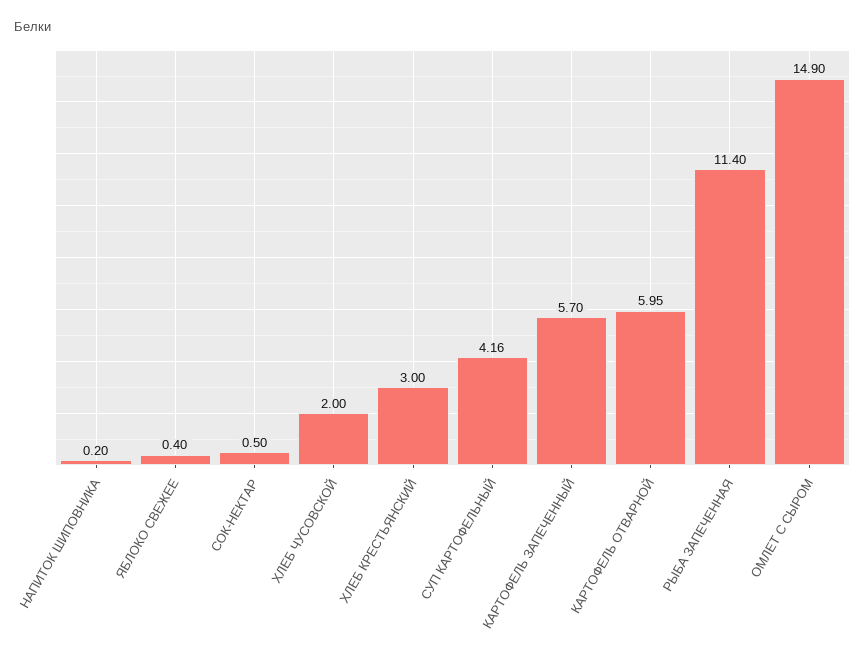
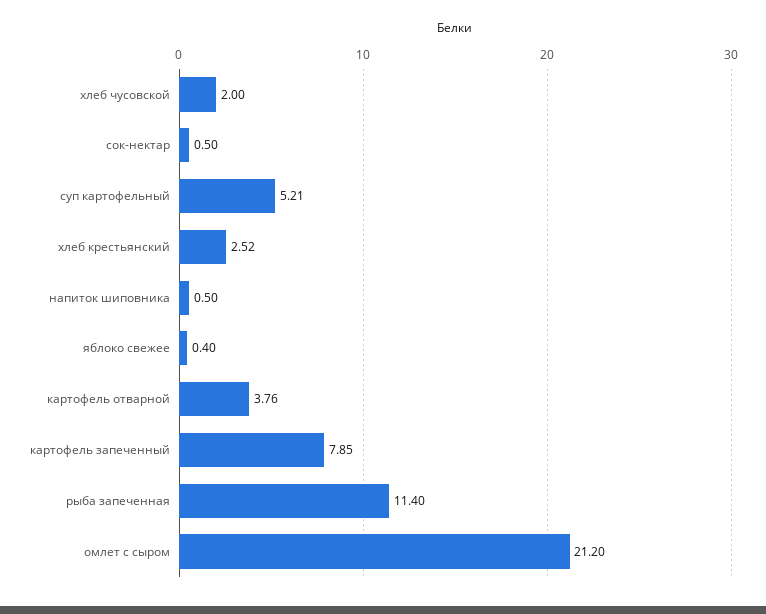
НАПИТОК ШИПОВНИКА: 0.2 -> 0.5
ХЛЕБ КРЕСТЬЯНСКИЙ: 3 -> 2.52
СУП КАРТОФЕЛЬНЫЙ: 4.16 -> 5.21
КАРТОФЕЛЬ ЗАПЕЧЕННЫЙ: 5.7 -> 7.85
КАРТОФЕЛЬ ОТВАРНОЙ: 5.95 -> 3.76
ОМЛЕТ С СЫРОМ: 14.9 -> 21.2

